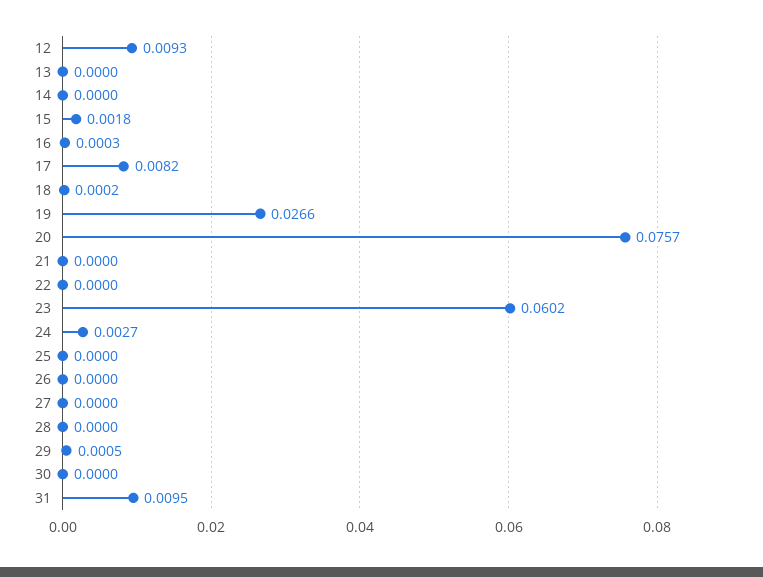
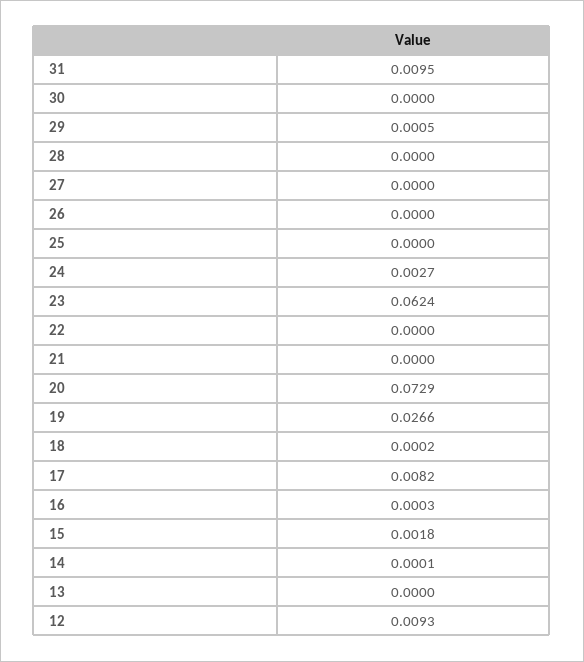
14: 0 -> 0.0001
20: 0.0757 -> 0.0729
23: 0.0602 -> 0.0624

